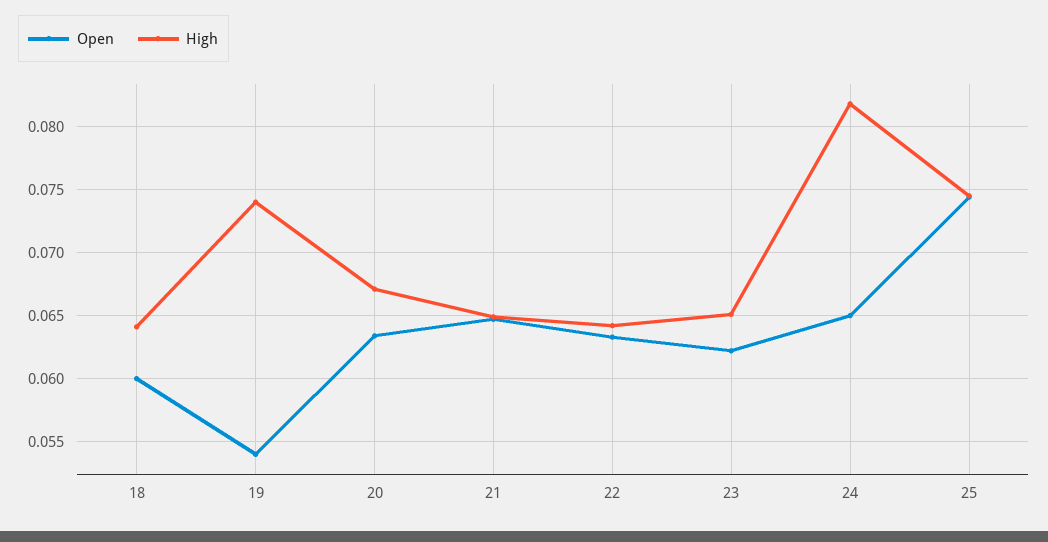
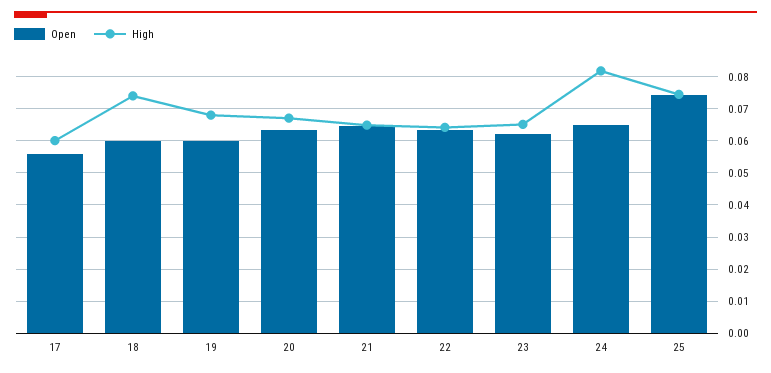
High, 18: 0.064 -> 0.074
Open, 19: 0.054 -> 0.06
High, 19: 0.074 -> 0.068
Open, 17: none -> 0.056
High, 17: none -> 0.06

